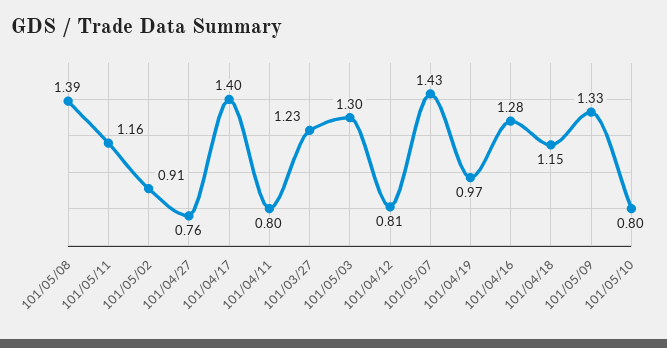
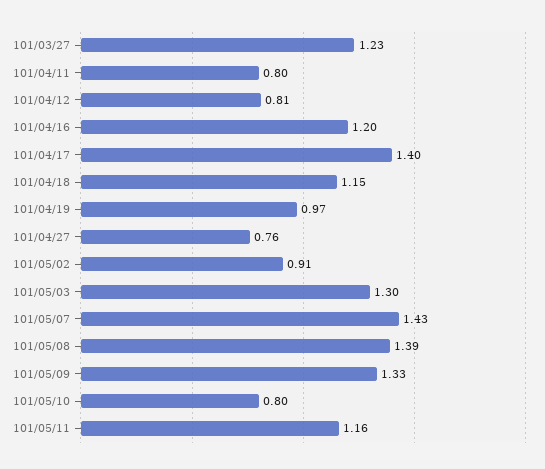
101/04/16: 1.28 -> 1.2

